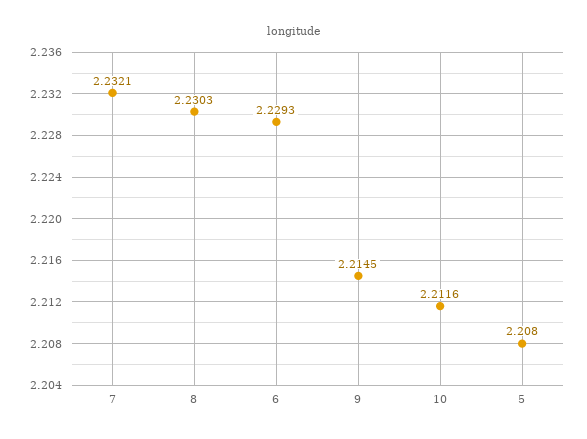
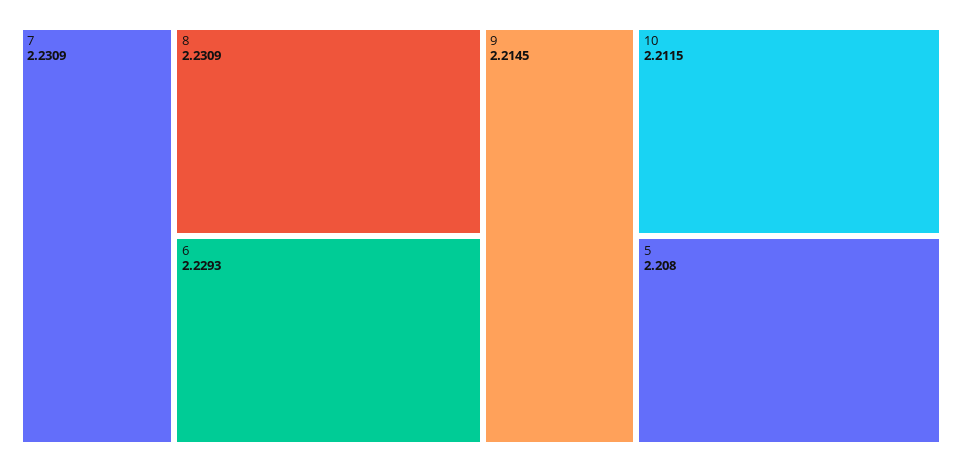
7: 2.2321 -> 2.2309
8: 2.2303 -> 2.2309
10: 2.2116 -> 2.2115

